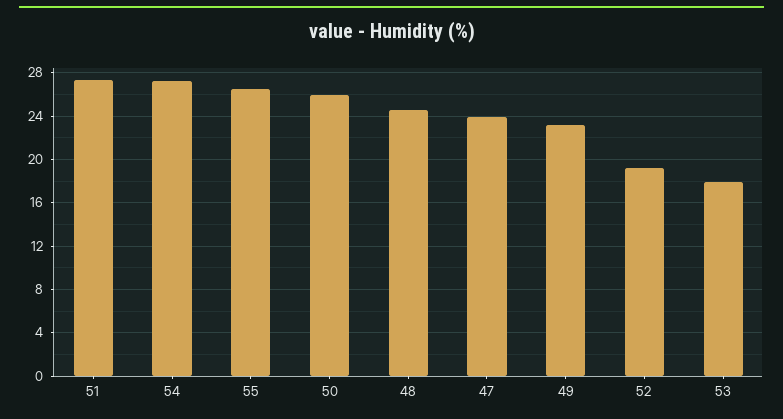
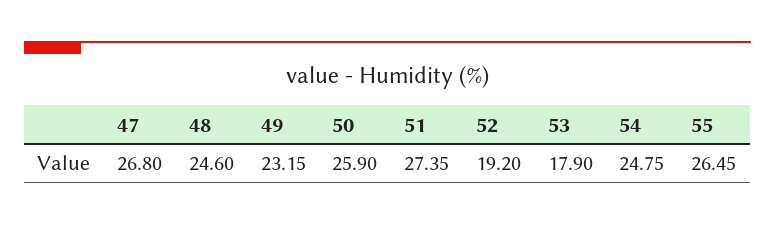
54: 27 -> 24.75
47: 24 -> 26.8

